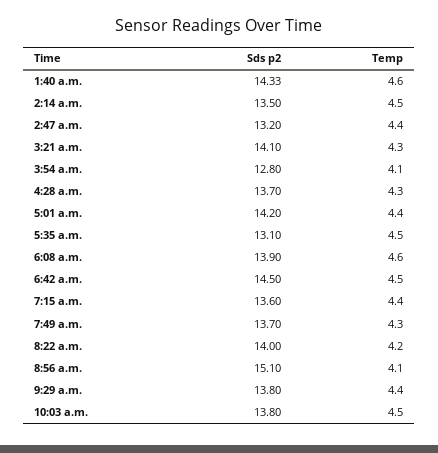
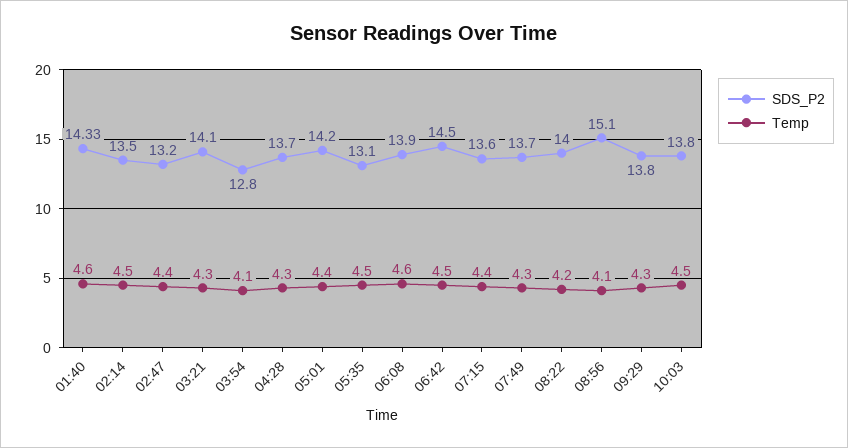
Temp, 9:29 a.m.: 4.4 -> 4.3

